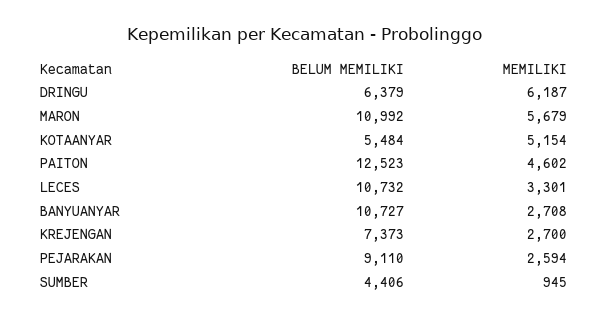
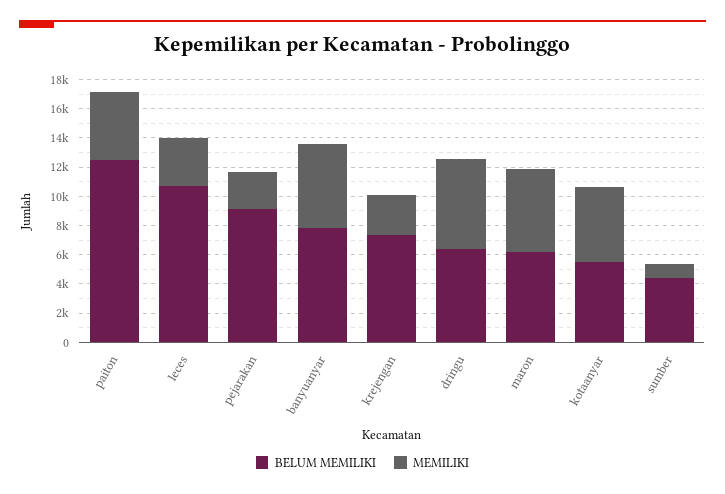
BELUM MEMILIKI, MARON: 10992 -> 6000
BELUM MEMILIKI, BANYUANYAR: 10727 -> 8000
MEMILIKI, BANYUANYAR: 2708 -> 6000

